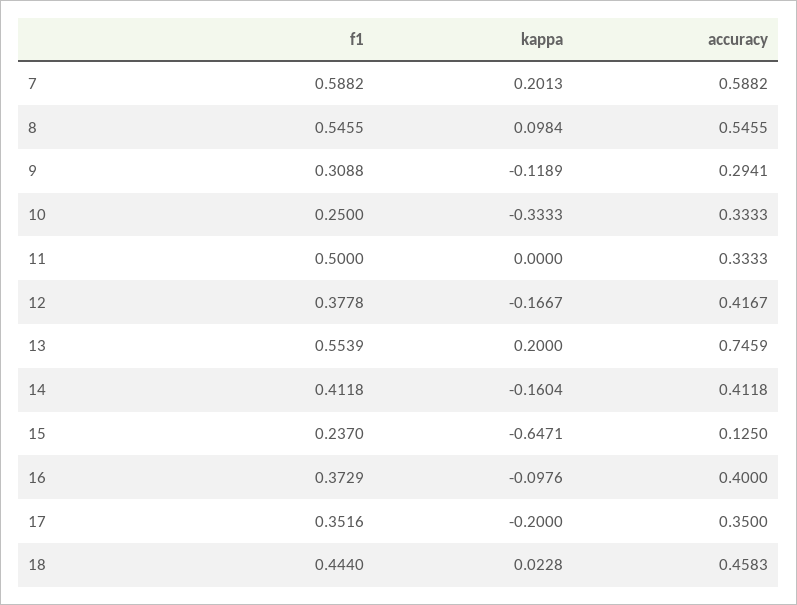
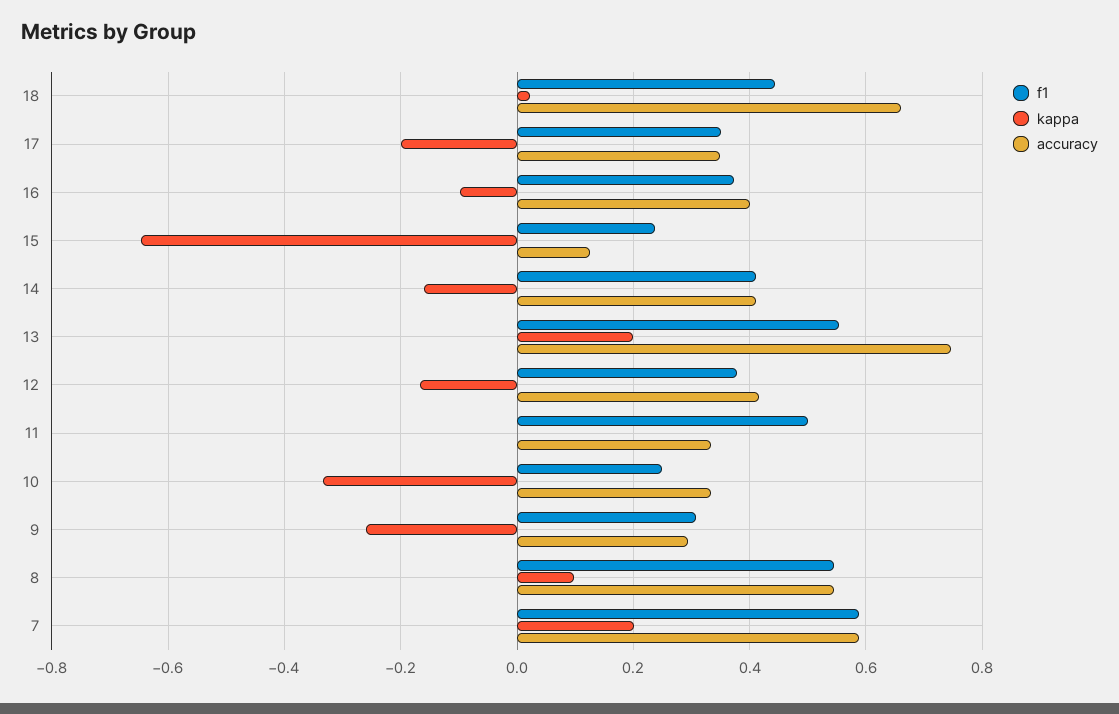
kappa, 9: -0.1189 -> -0.26
accuracy, 18: 0.4583 -> 0.66

